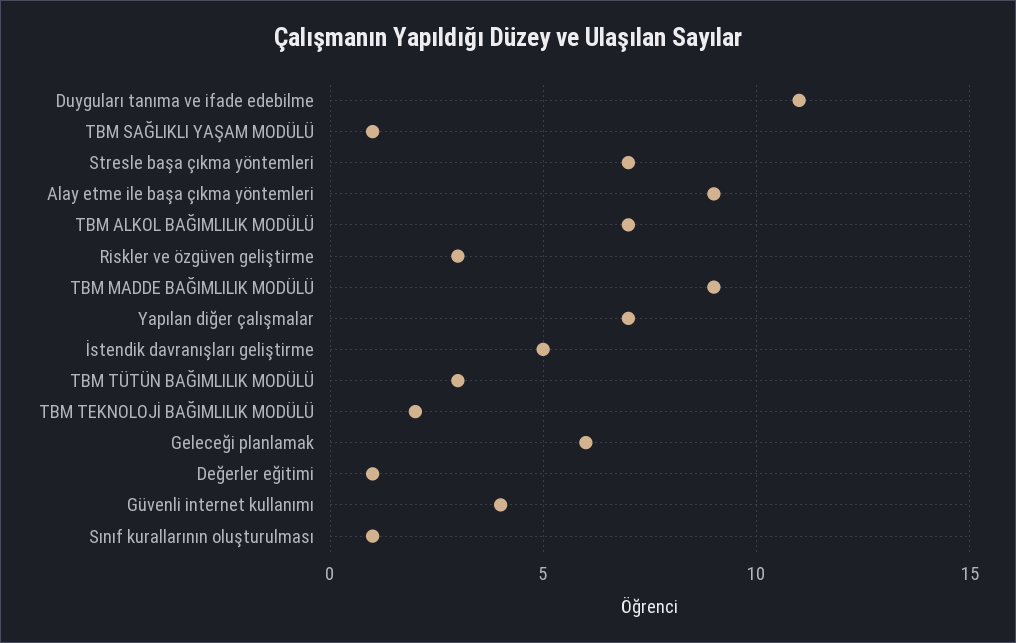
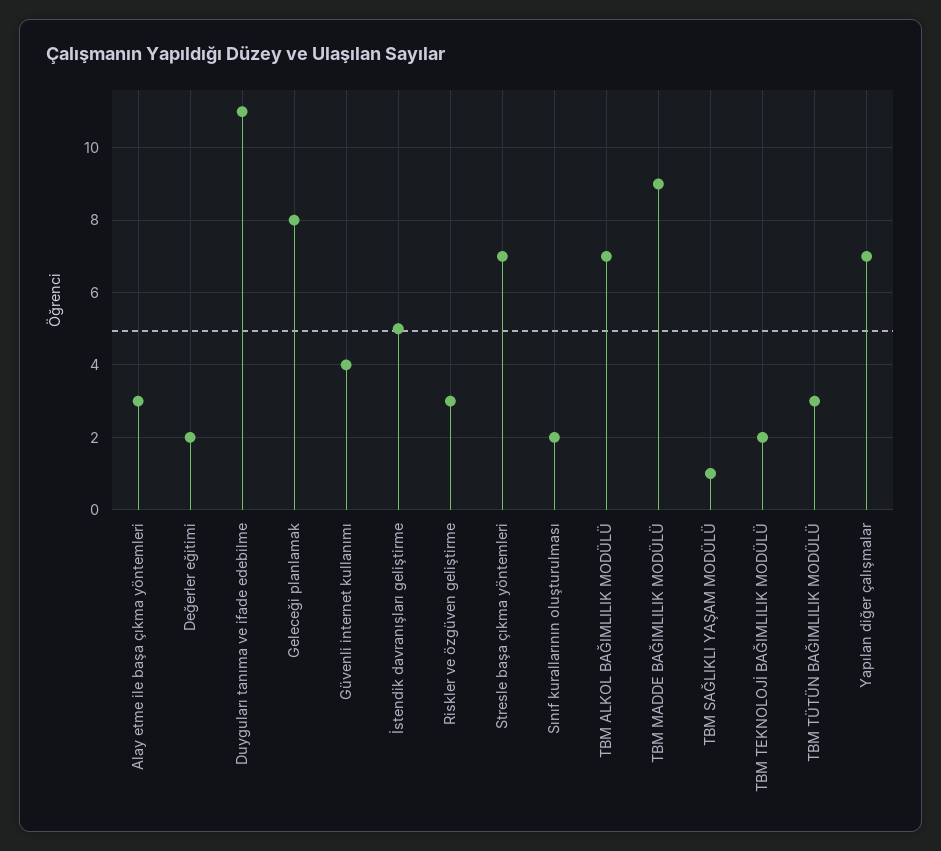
Alay etme ile başa çıkma yöntemleri: 9 -> 3
Geleceği planlamak: 6 -> 8
Değerler eğitimi: 1 -> 2
Sınıf kurallarının oluşturulması: 1 -> 2

